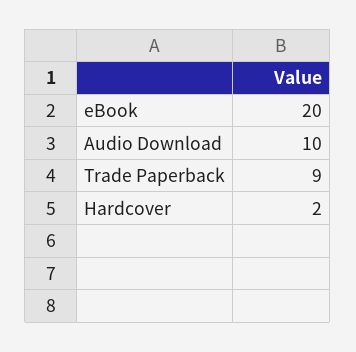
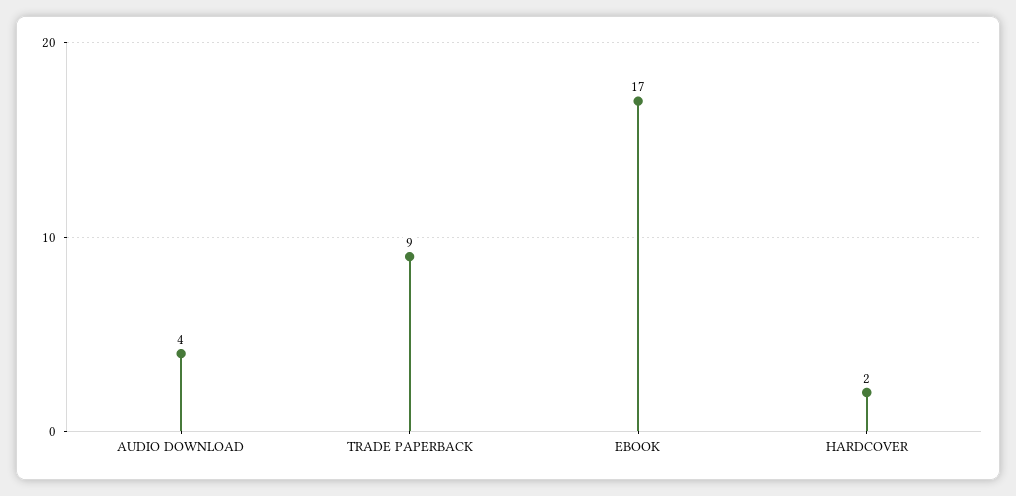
eBook: 20 -> 17
Audio Download: 10 -> 4

